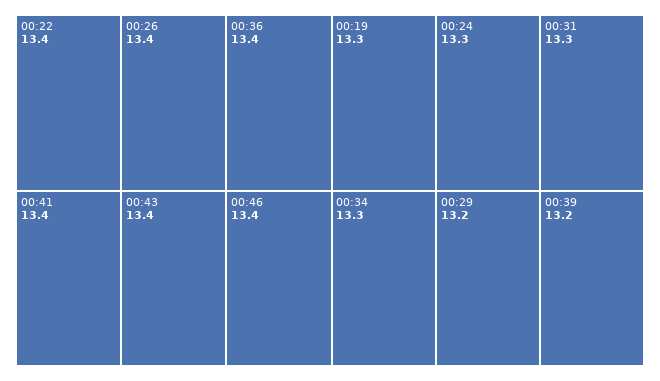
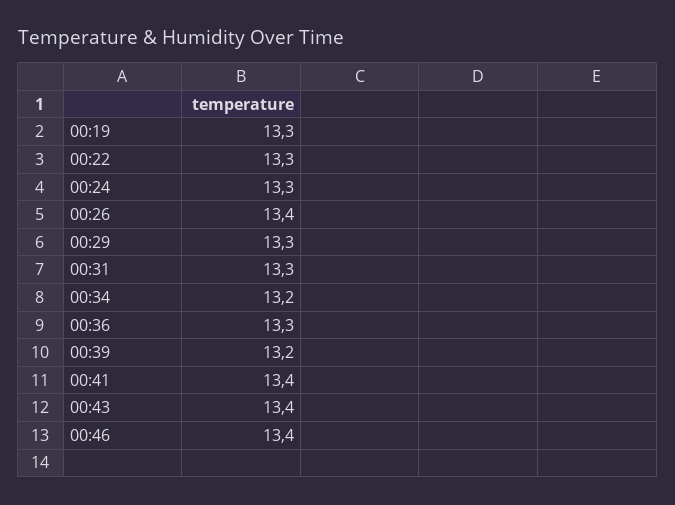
00:22: 13.4 -> 13.3
00:36: 13.4 -> 13.3
00:34: 13.3 -> 13.2
00:29: 13.2 -> 13.3

